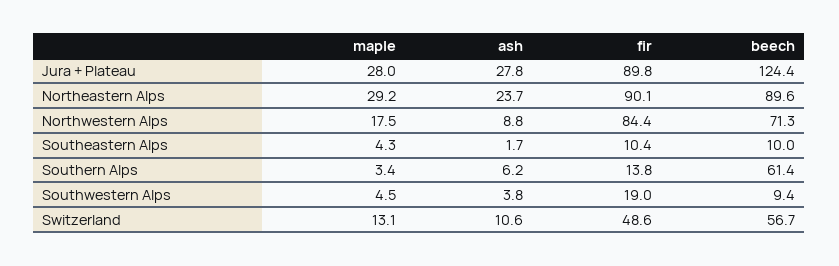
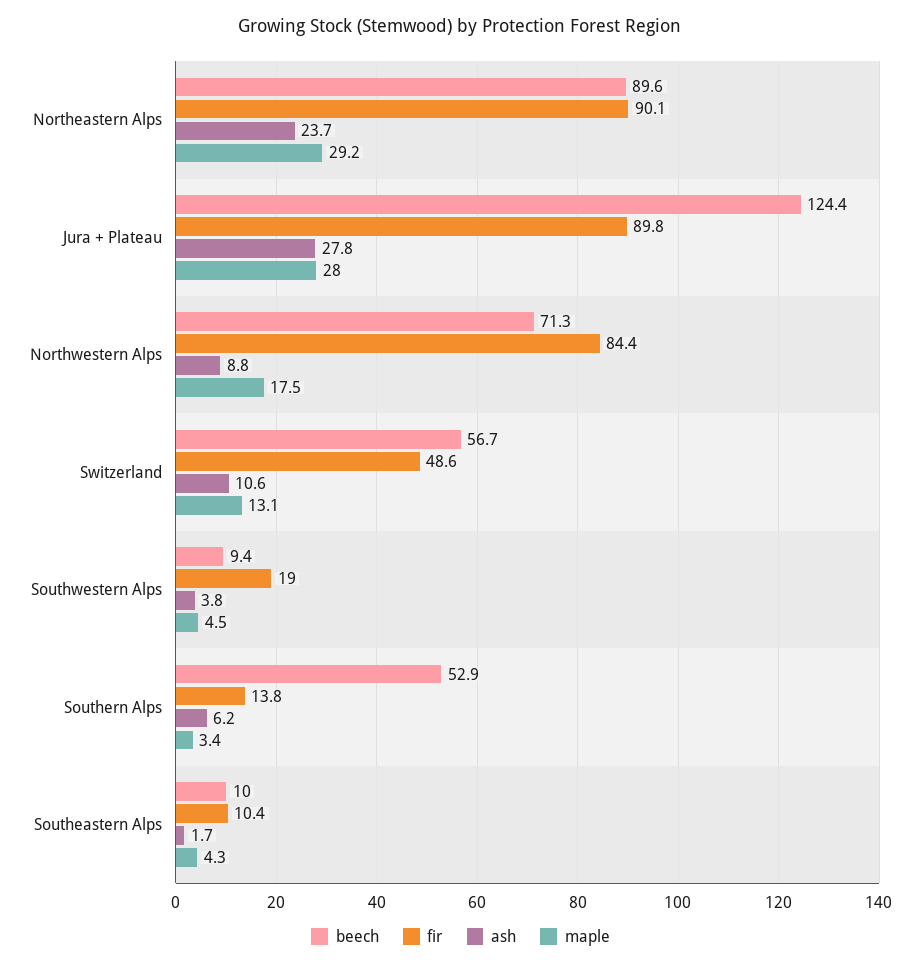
beech, Southern Alps: 61.4 -> 52.9

